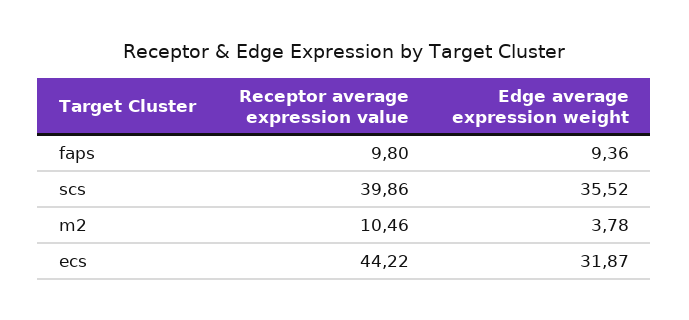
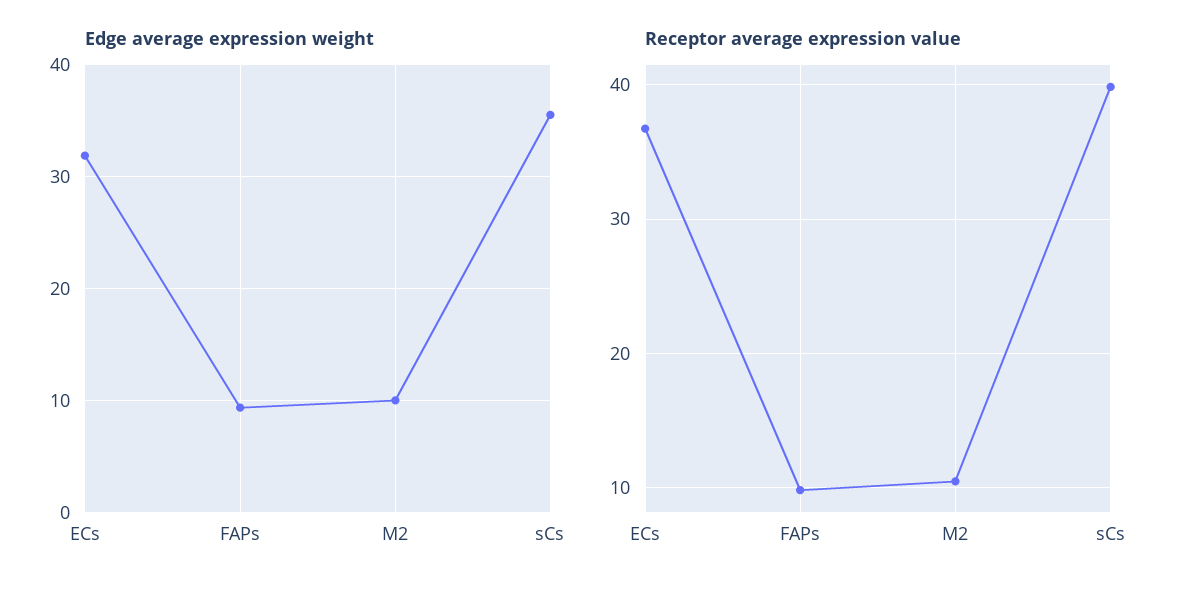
Edge average expression weight, m2: 3.78 -> 10
Receptor average expression value, ecs: 44.22 -> 37

